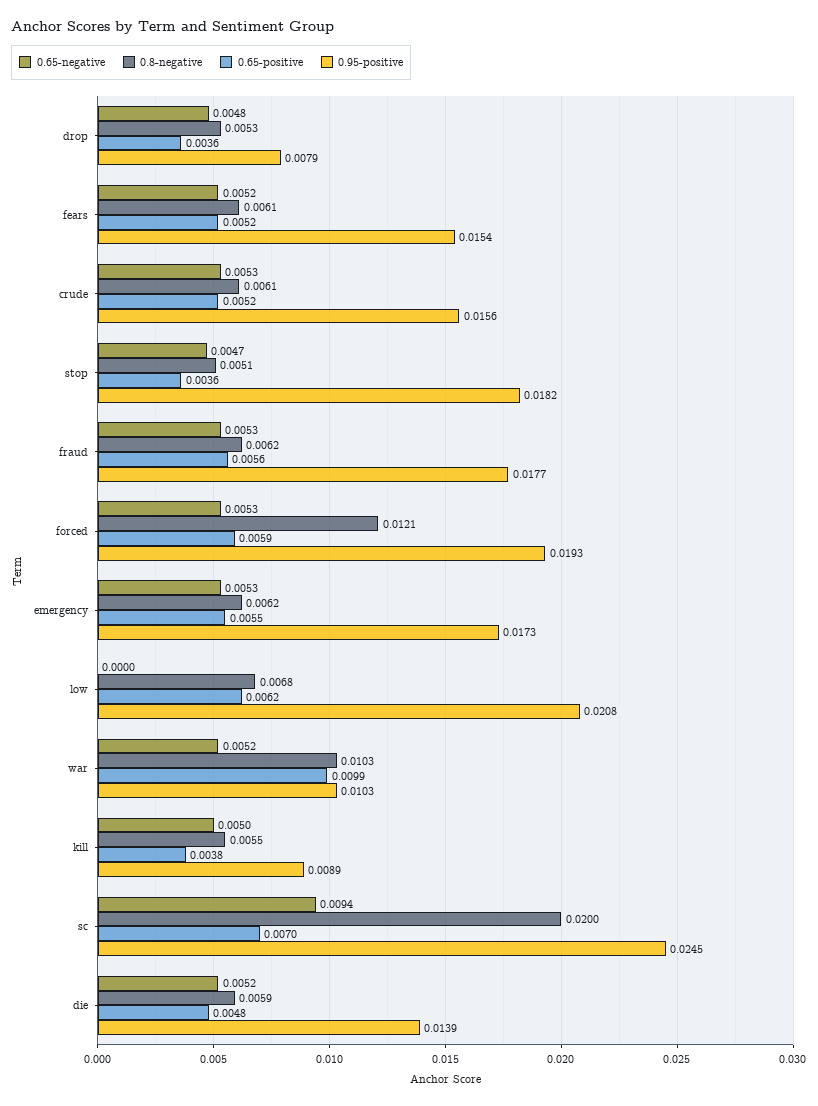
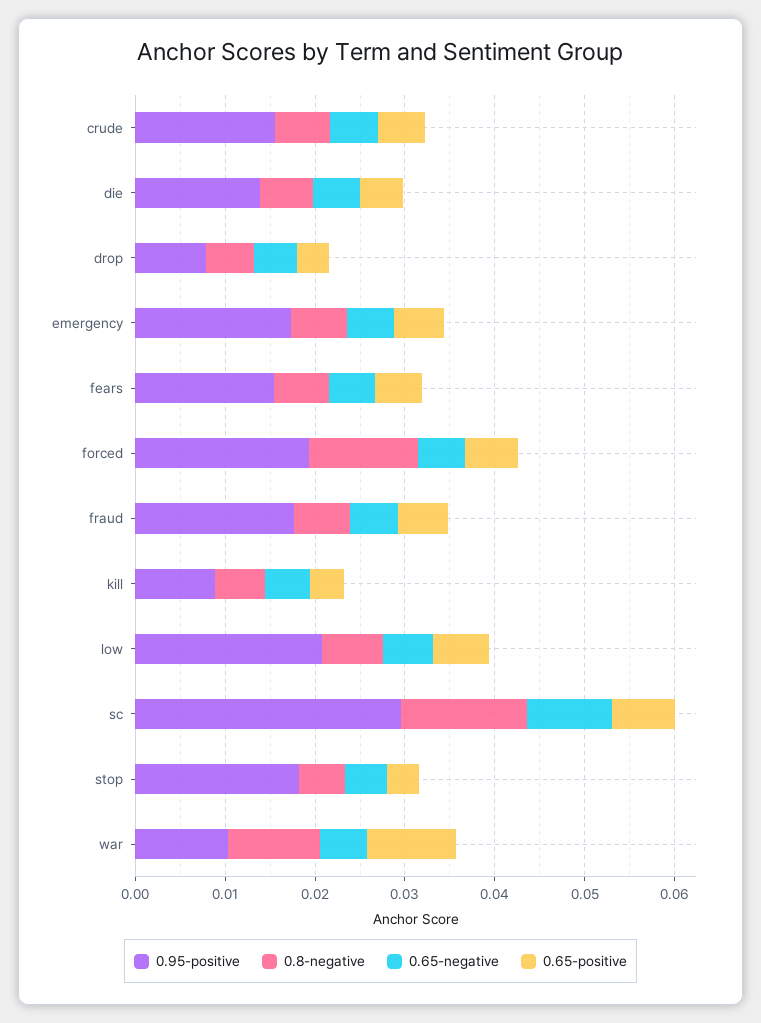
0.65-negative, low: 0 -> 0.006
0.8-negative, sc: 0.02 -> 0.014
0.95-positive, sc: 0.0245 -> 0.03

